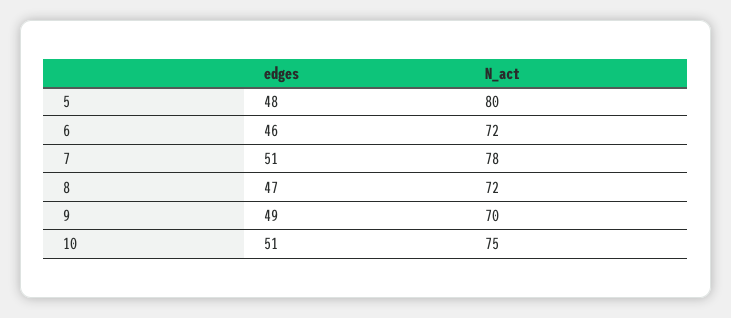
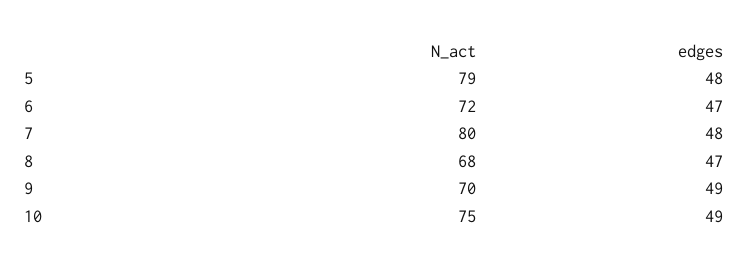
N_act, 5: 80 -> 79
edges, 6: 46 -> 47
edges, 7: 51 -> 48
N_act, 7: 78 -> 80
N_act, 8: 72 -> 68
edges, 10: 51 -> 49

